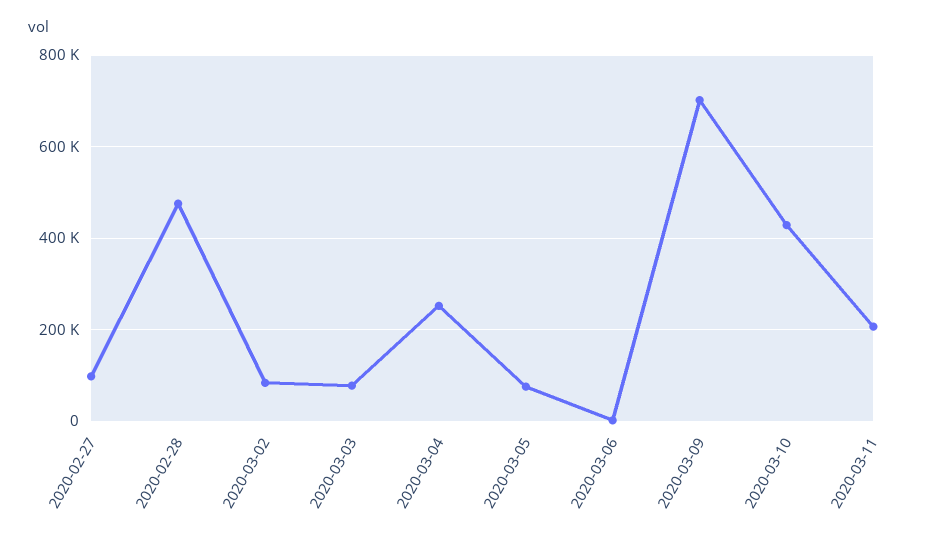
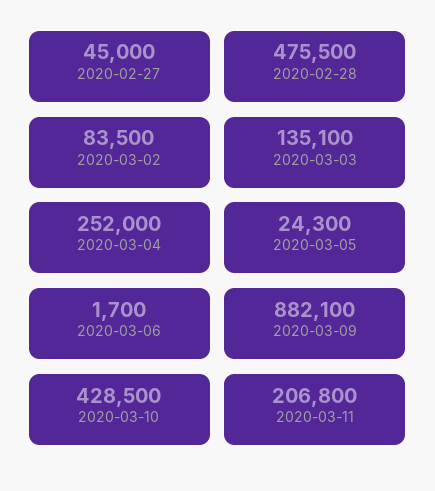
2020-02-27: 100000 -> 45000
2020-03-03: 80000 -> 135100
2020-03-05: 80000 -> 24300
2020-03-09: 700000 -> 882100

